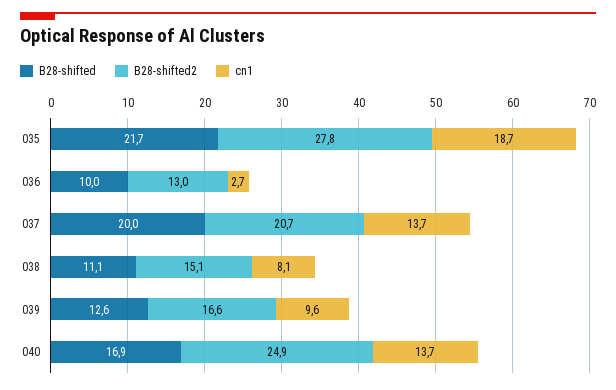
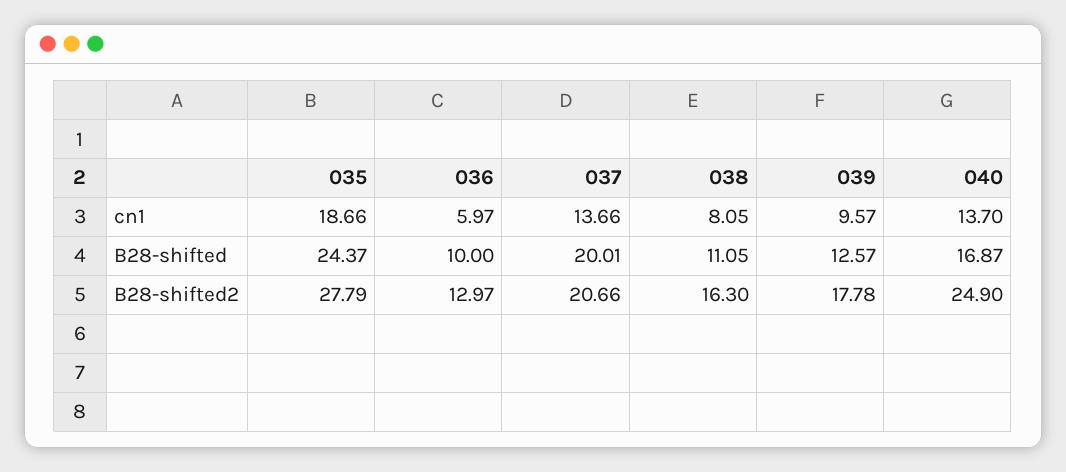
B28-shifted, 035: 21.7 -> 24.37
cn1, 036: 2.7 -> 5.97
B28-shifted2, 038: 15.1 -> 16.3
B28-shifted2, 039: 16.6 -> 17.78

